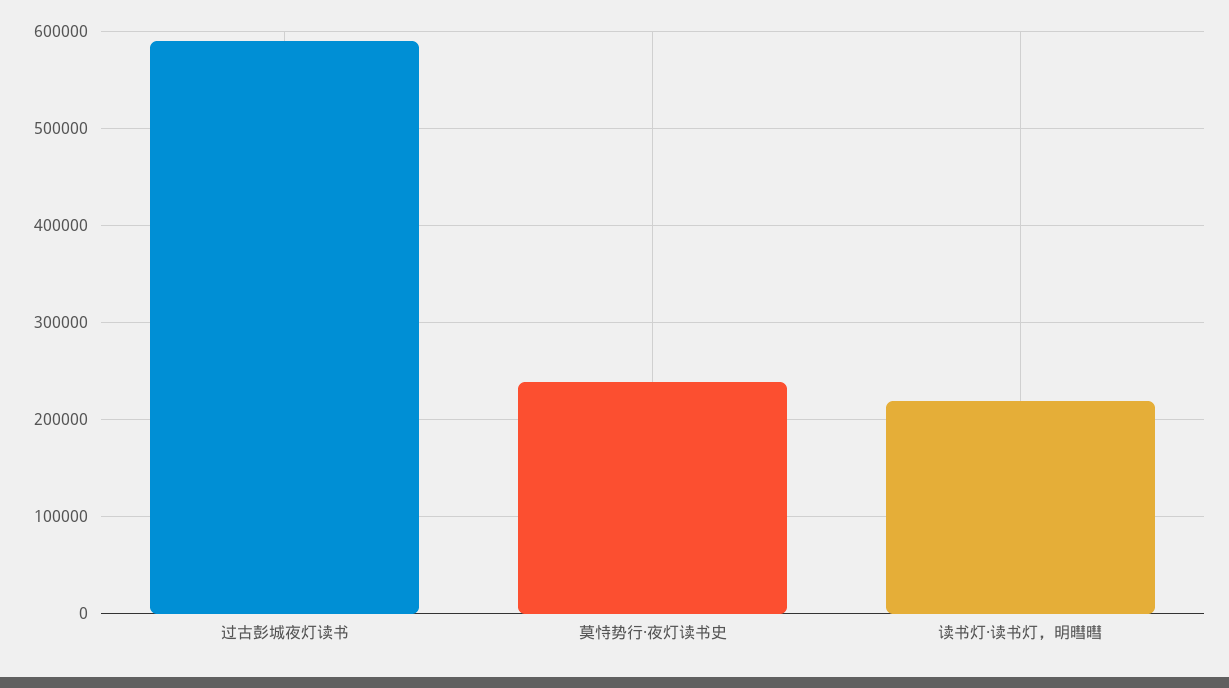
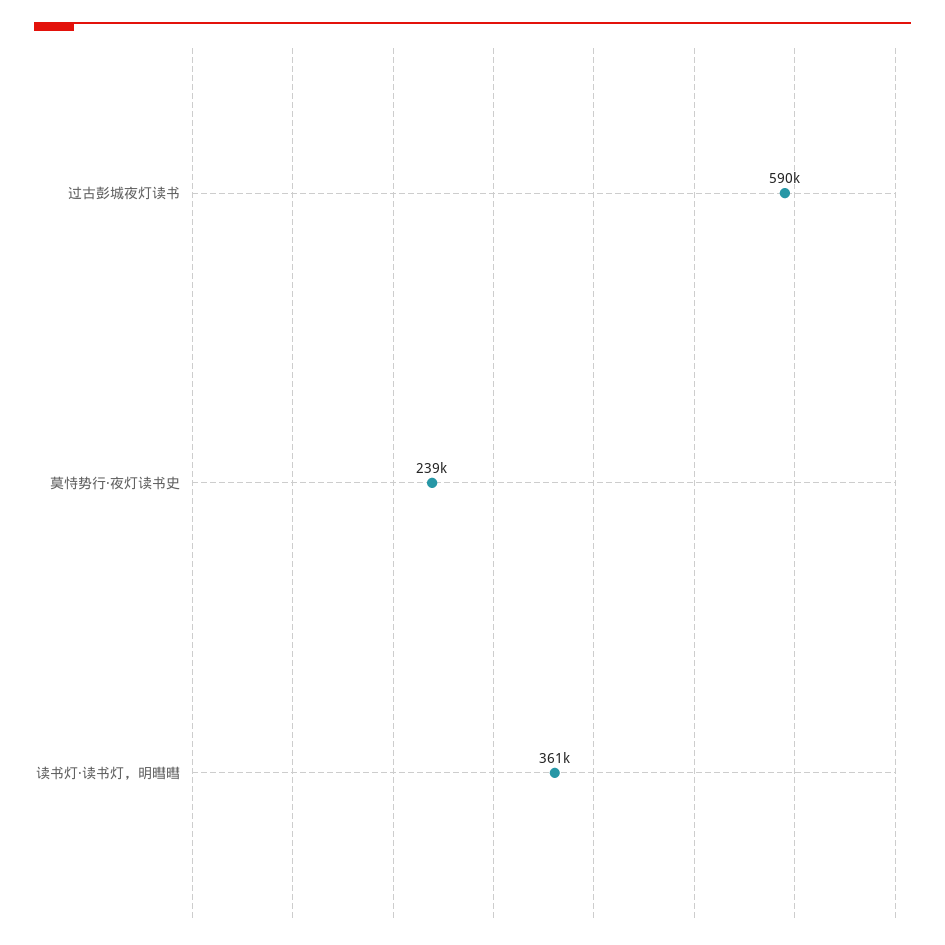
读书灯·读书灯，明暳暳: 220000 -> 361000

